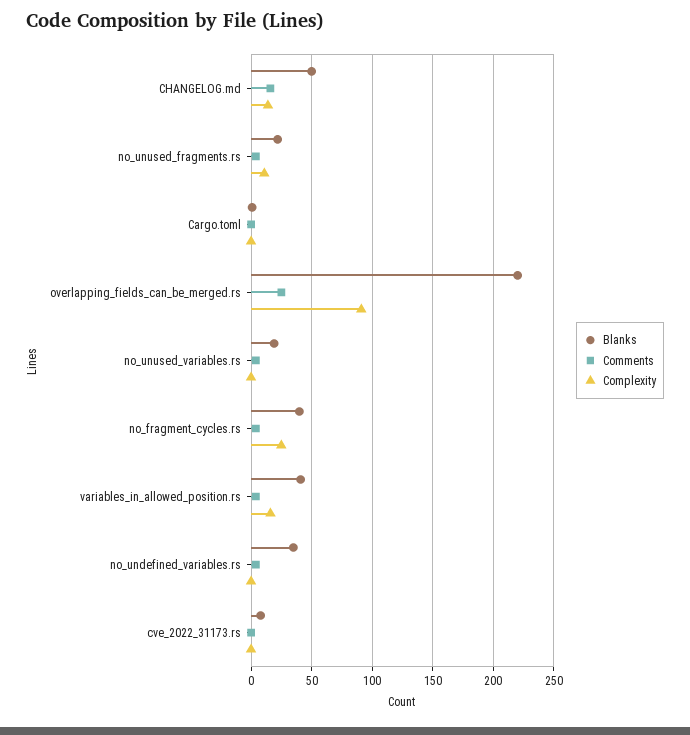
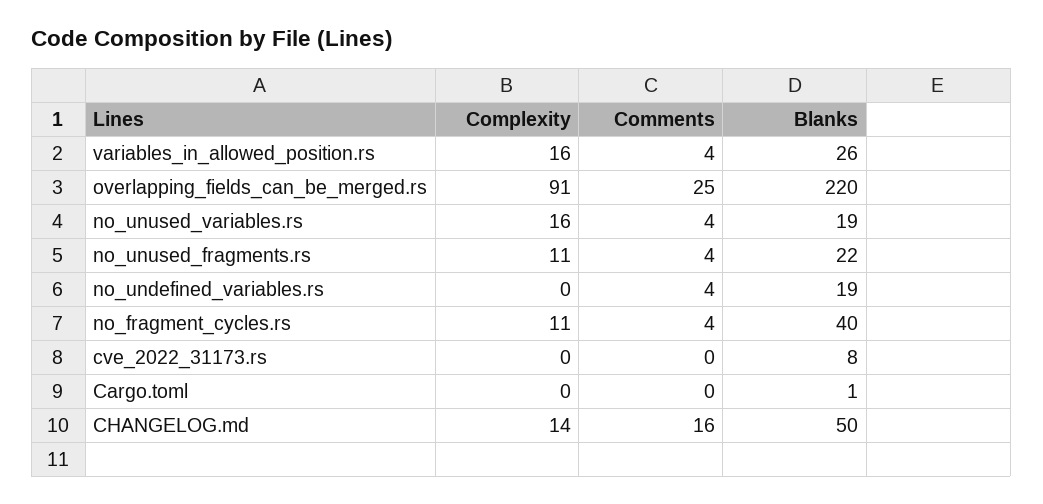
Complexity, no_unused_variables.rs: 0 -> 16
Complexity, no_fragment_cycles.rs: 25 -> 11
Blanks, variables_in_allowed_position.rs: 40 -> 26
Blanks, no_undefined_variables.rs: 35 -> 19

